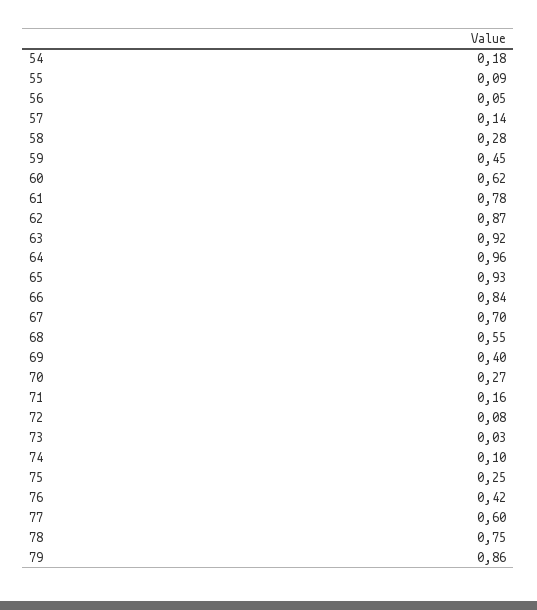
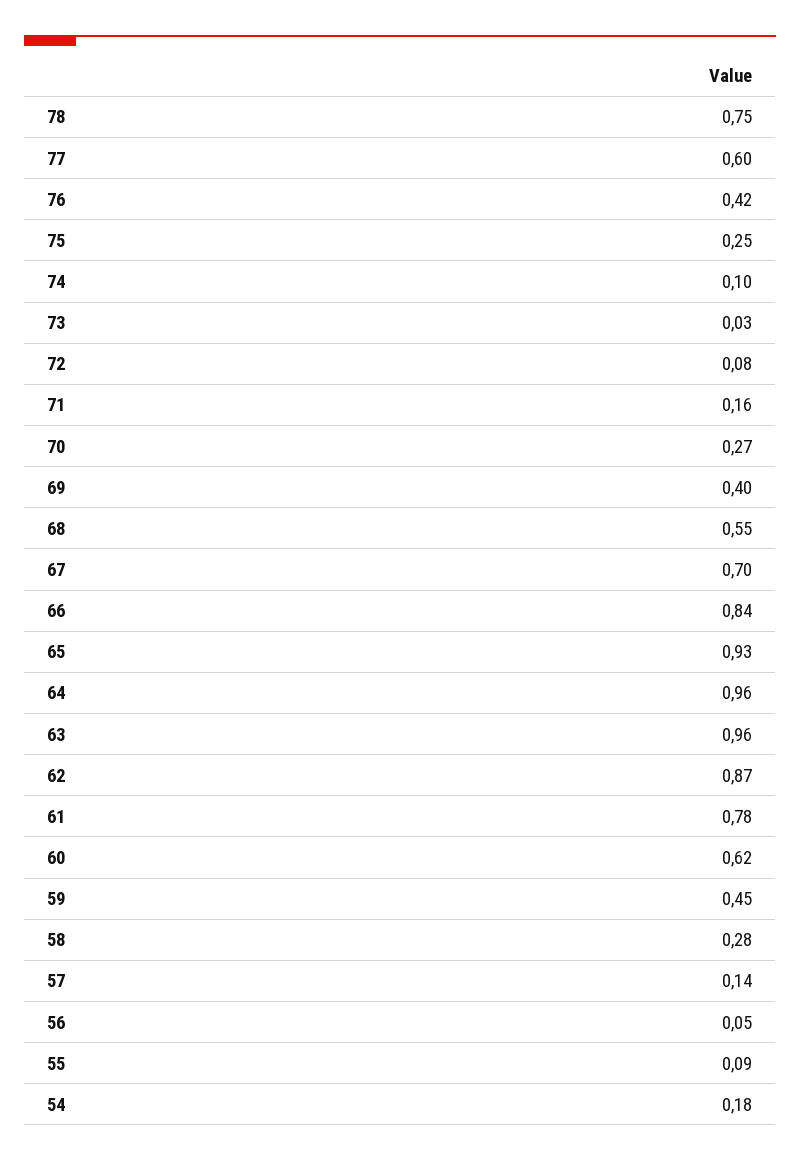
63: 0.92 -> 0.96
79: 0.86 -> none

